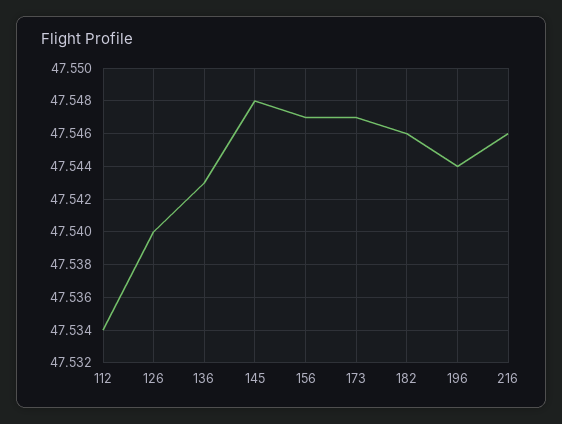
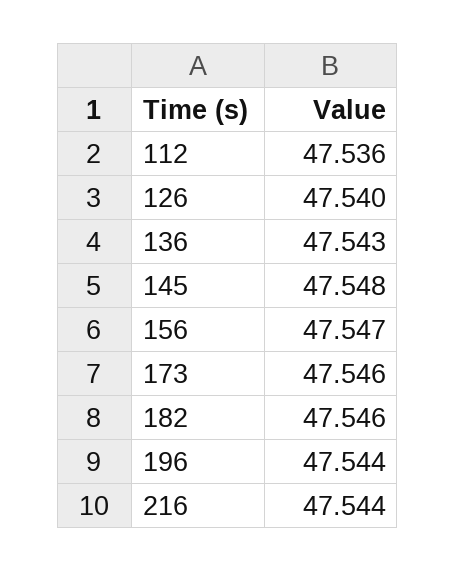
112: 47.534 -> 47.536
173: 47.547 -> 47.546
216: 47.546 -> 47.544

